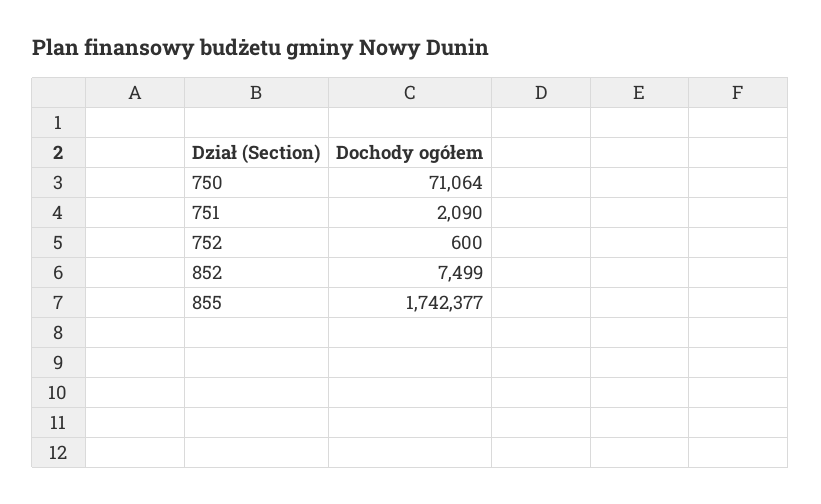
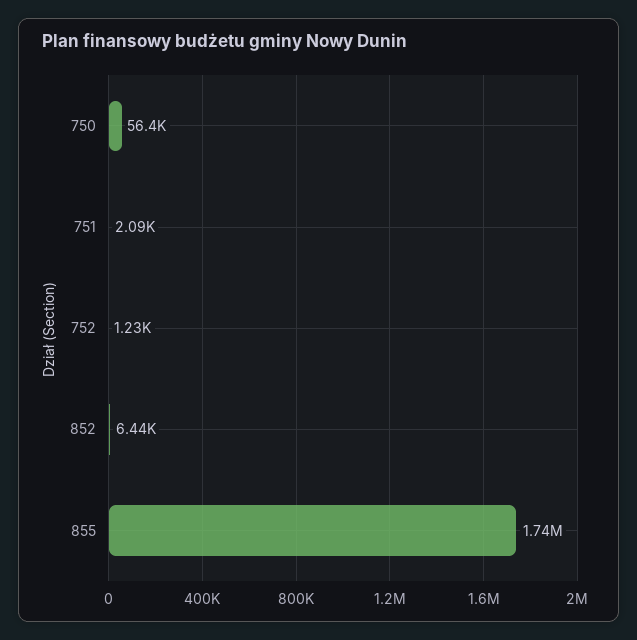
750: 71064 -> 56400
752: 600 -> 1230
852: 7499 -> 6440

